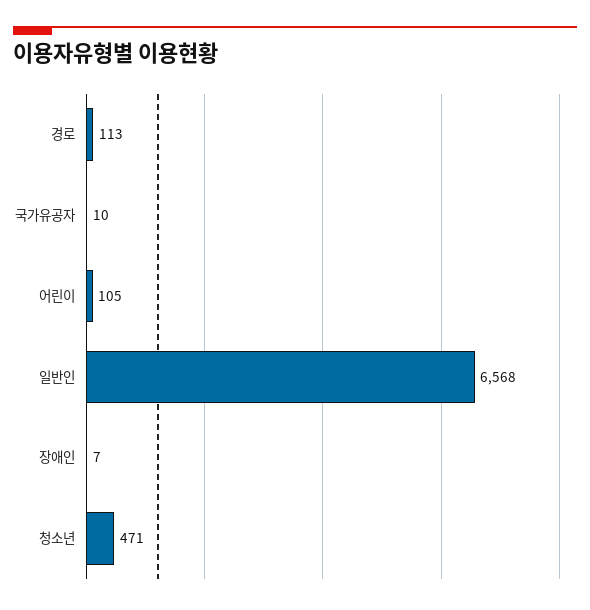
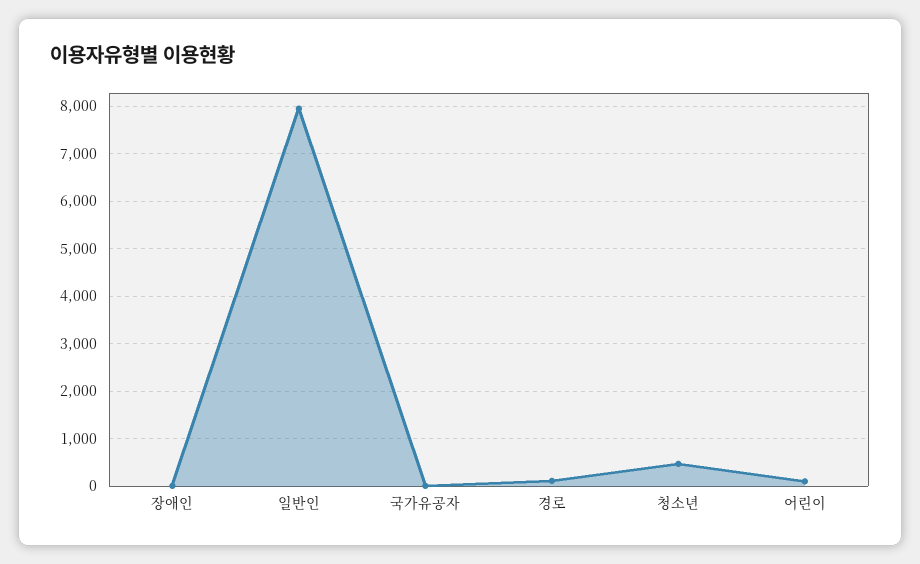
일반인: 6568 -> 8000

